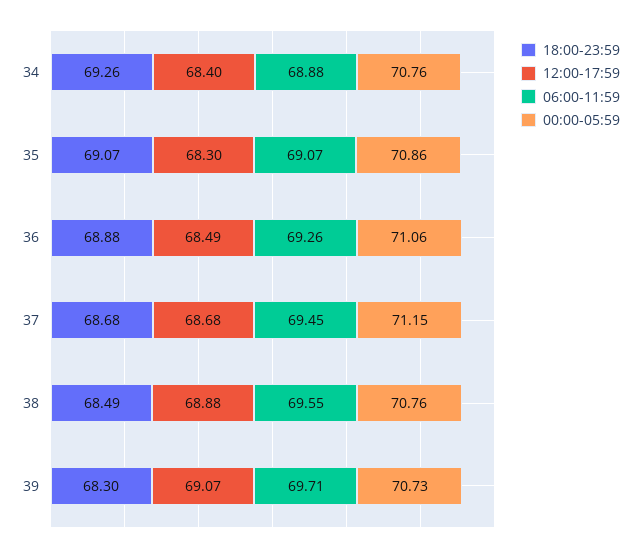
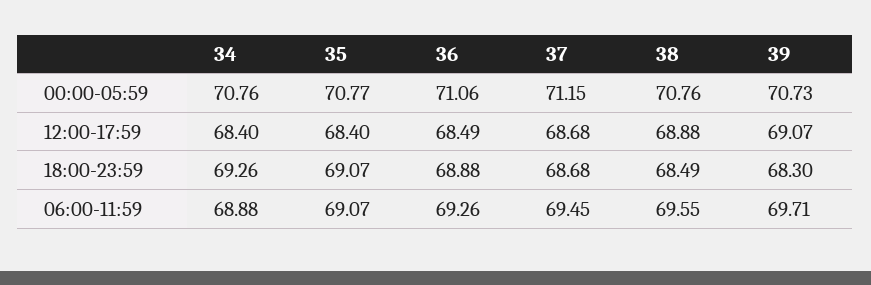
12:00-17:59, 35: 68.3 -> 68.4
00:00-05:59, 35: 70.86 -> 70.77

